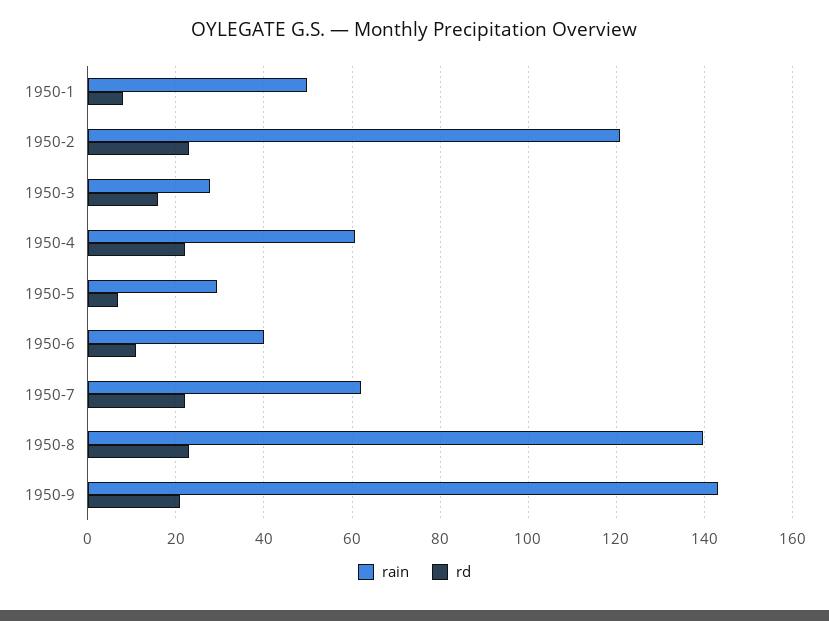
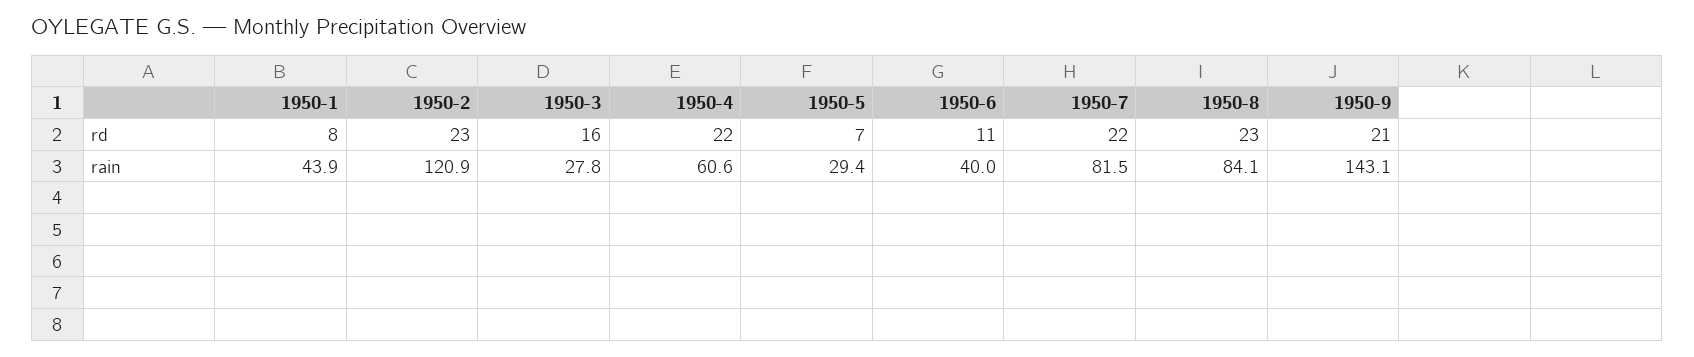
rain, 1950-1: 50 -> 43.9
rain, 1950-7: 62 -> 81.5
rain, 1950-8: 140 -> 84.1

